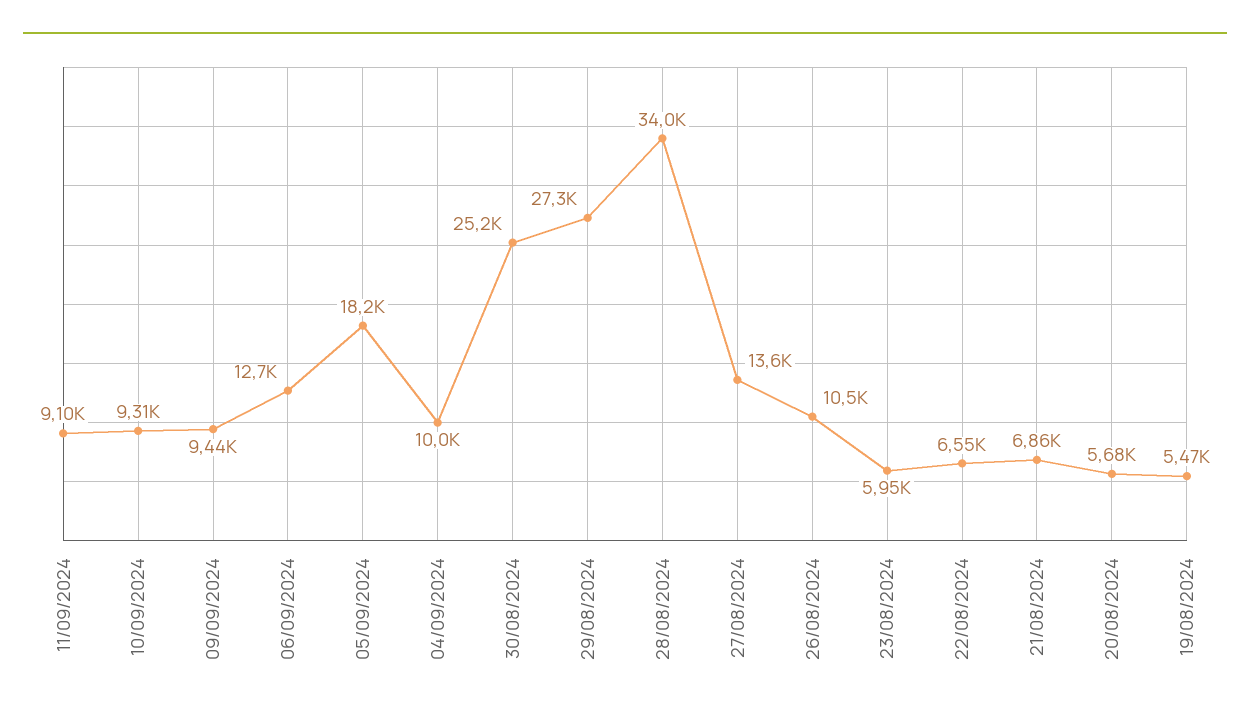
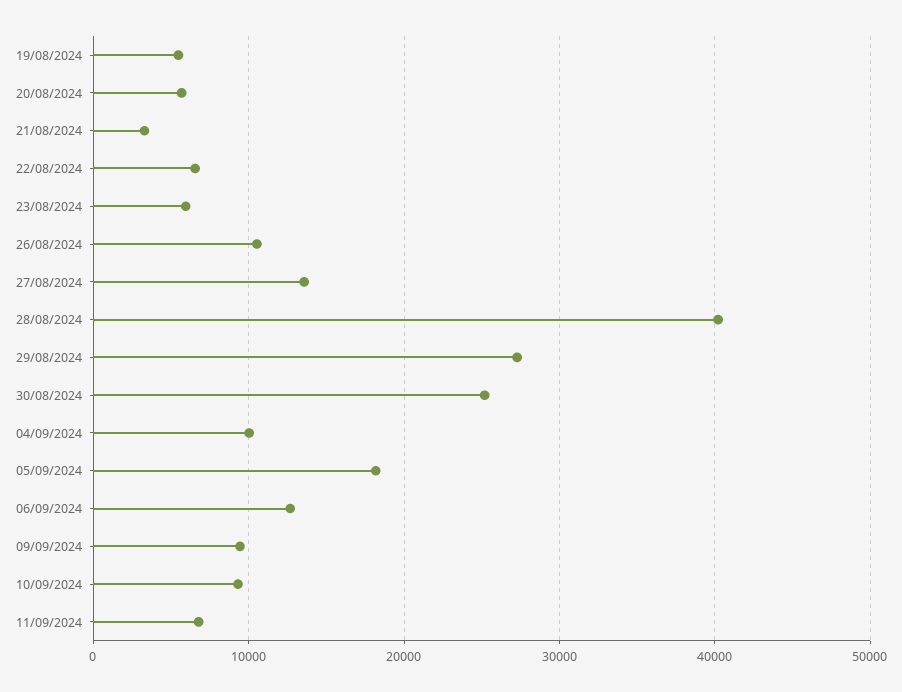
11/09/2024: 9100 -> 7000
28/08/2024: 34000 -> 40000
21/08/2024: 6860 -> 3000

